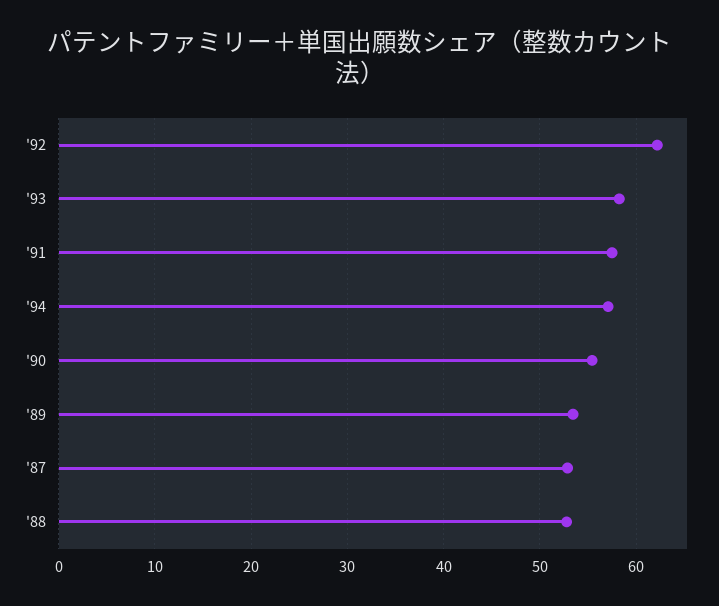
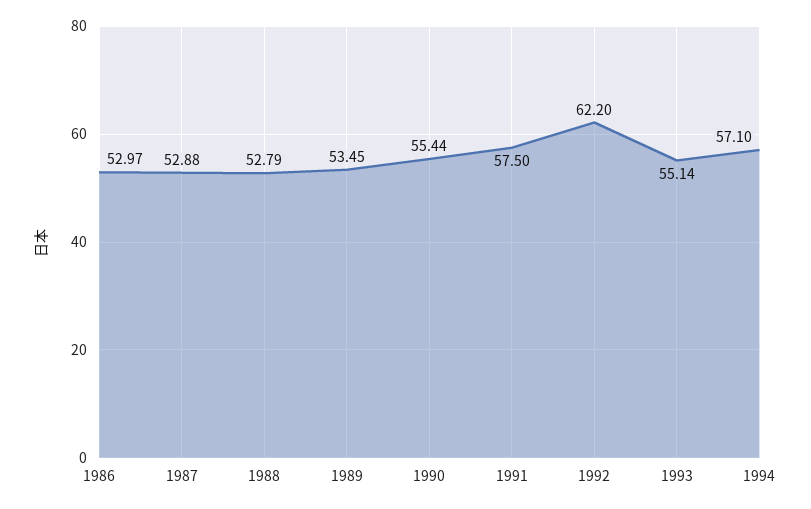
'93: 58 -> 55.14
1986: none -> 52.97

